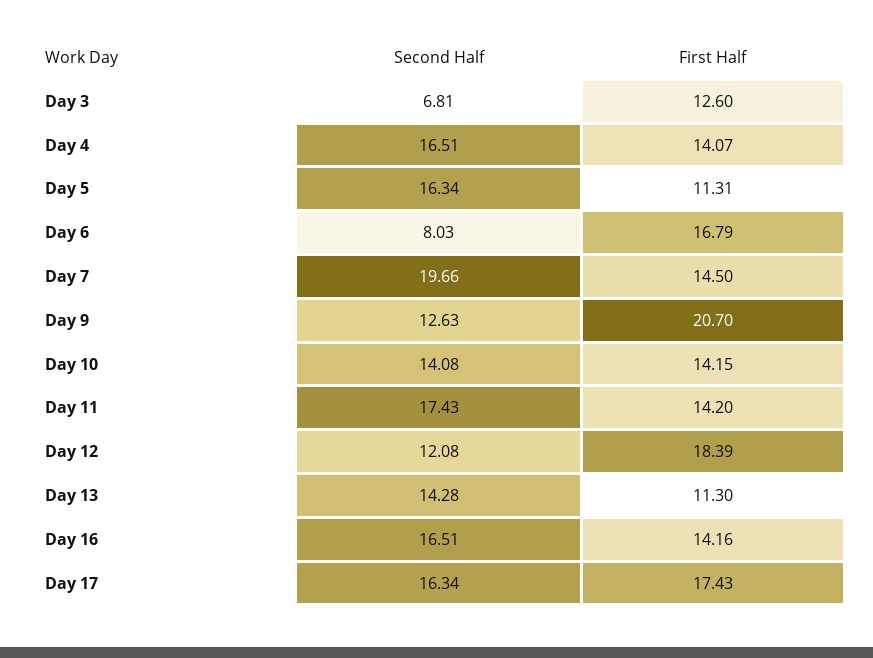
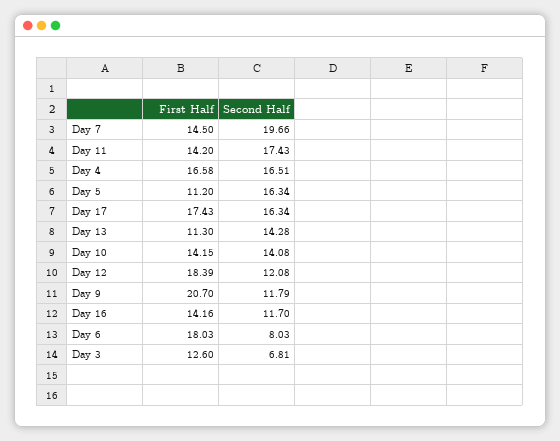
First Half, Day 4: 14.07 -> 16.58
First Half, Day 5: 11.31 -> 11.2
First Half, Day 6: 16.79 -> 18.03
Second Half, Day 9: 12.63 -> 11.79
Second Half, Day 16: 16.51 -> 11.7

